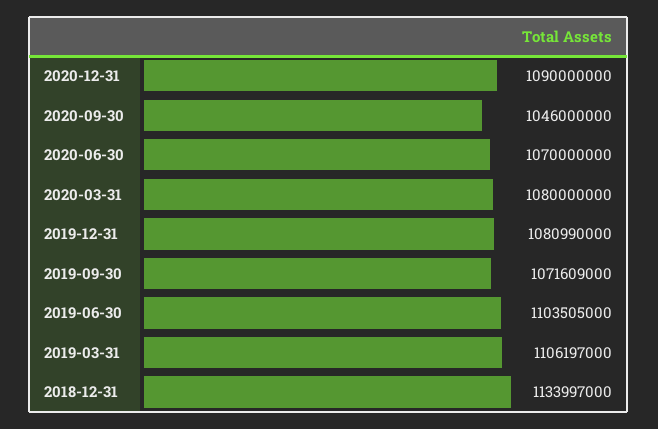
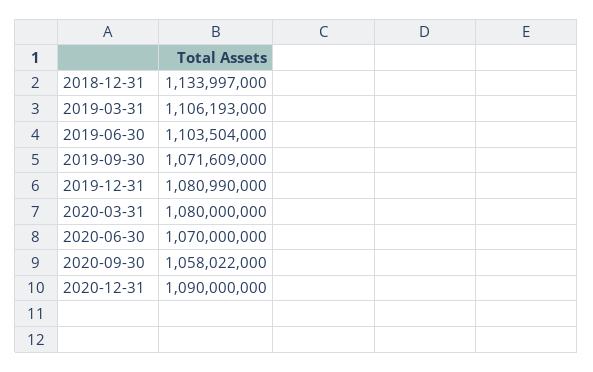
2020-09-30: 1046000000 -> 1058022000
2019-06-30: 1103505000 -> 1103504000
2019-03-31: 1106197000 -> 1106193000

